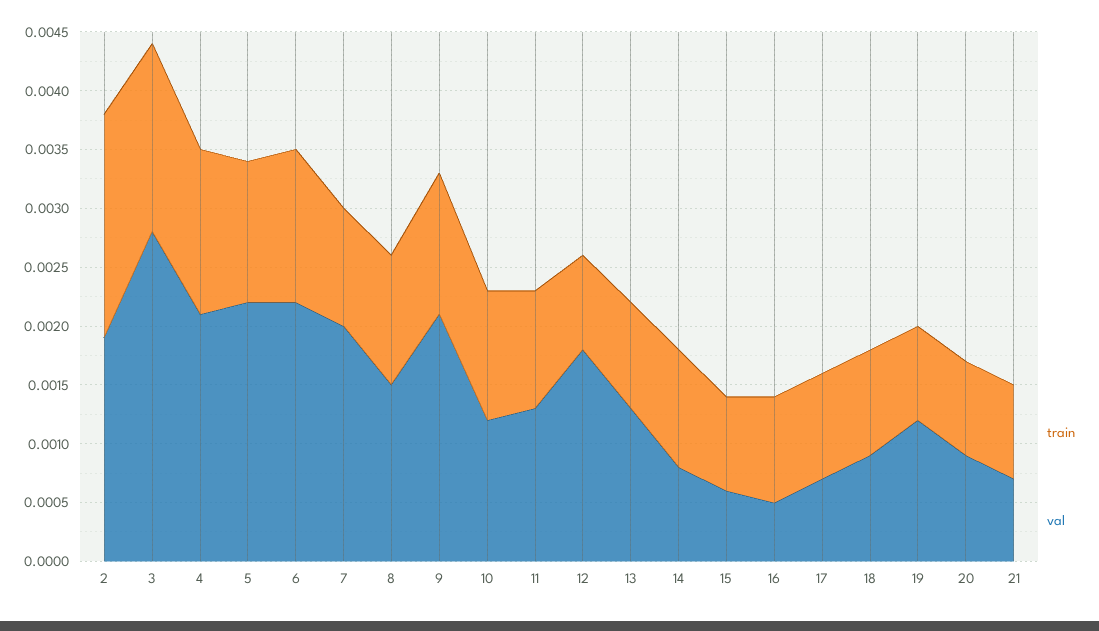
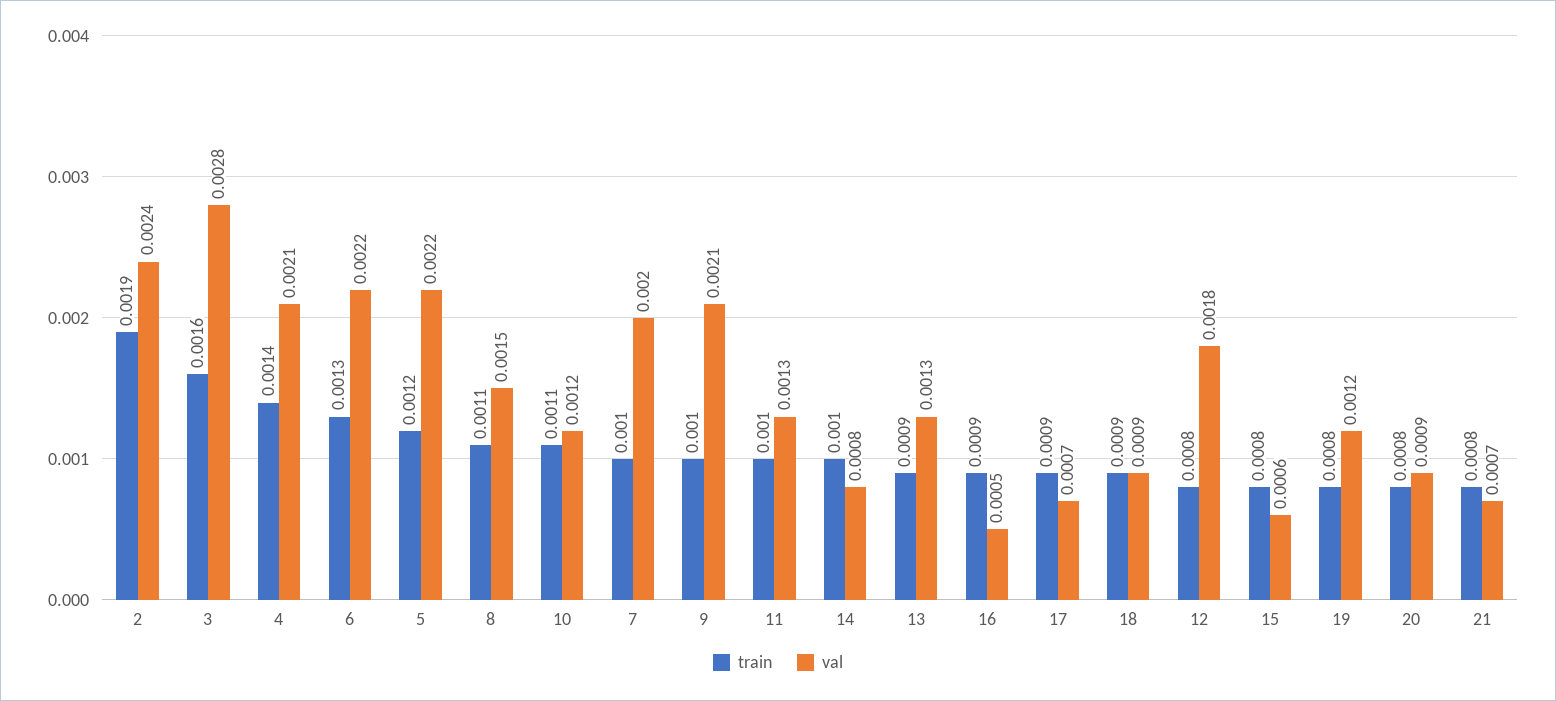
val, 2: 0.0019 -> 0.0024
train, 9: 0.0012 -> 0.001

